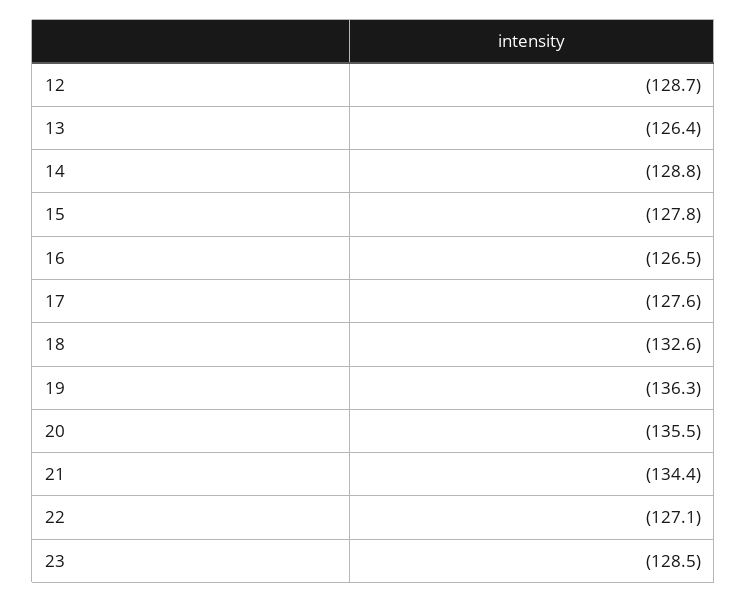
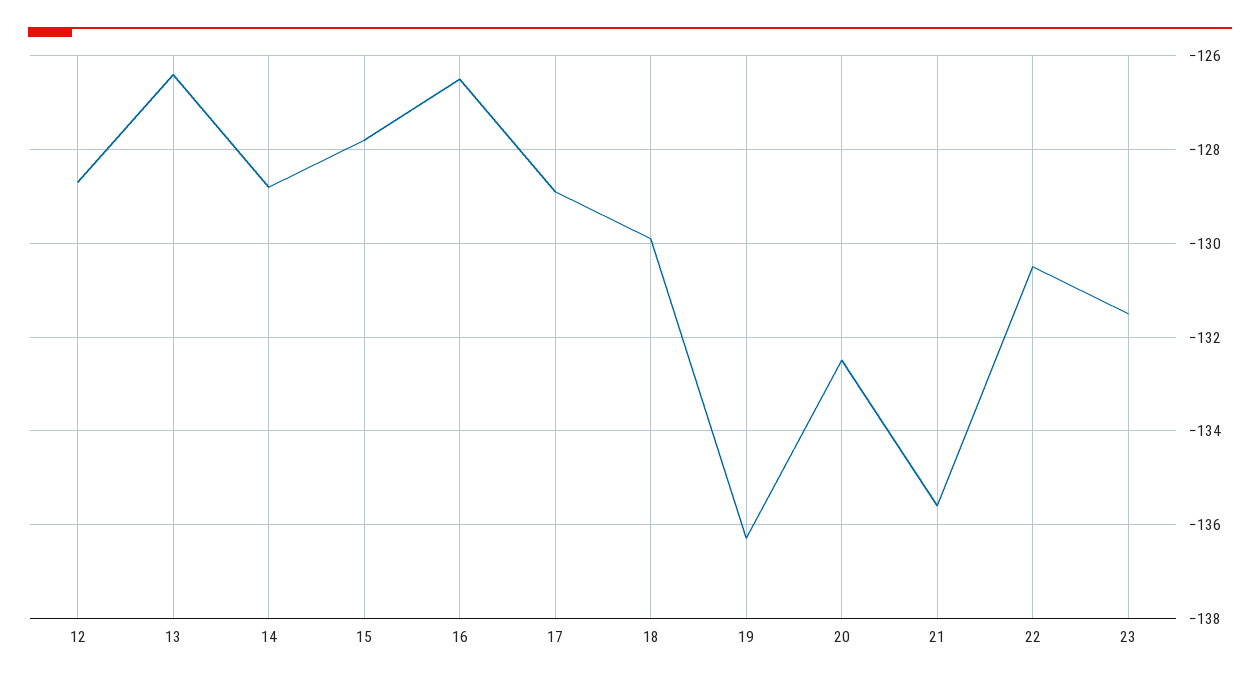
17: -127.6 -> -129
18: -132.6 -> -130
20: -135.5 -> -132.5
21: -134.4 -> -135.5
22: -127.1 -> -130.5
23: -128.5 -> -131.5

